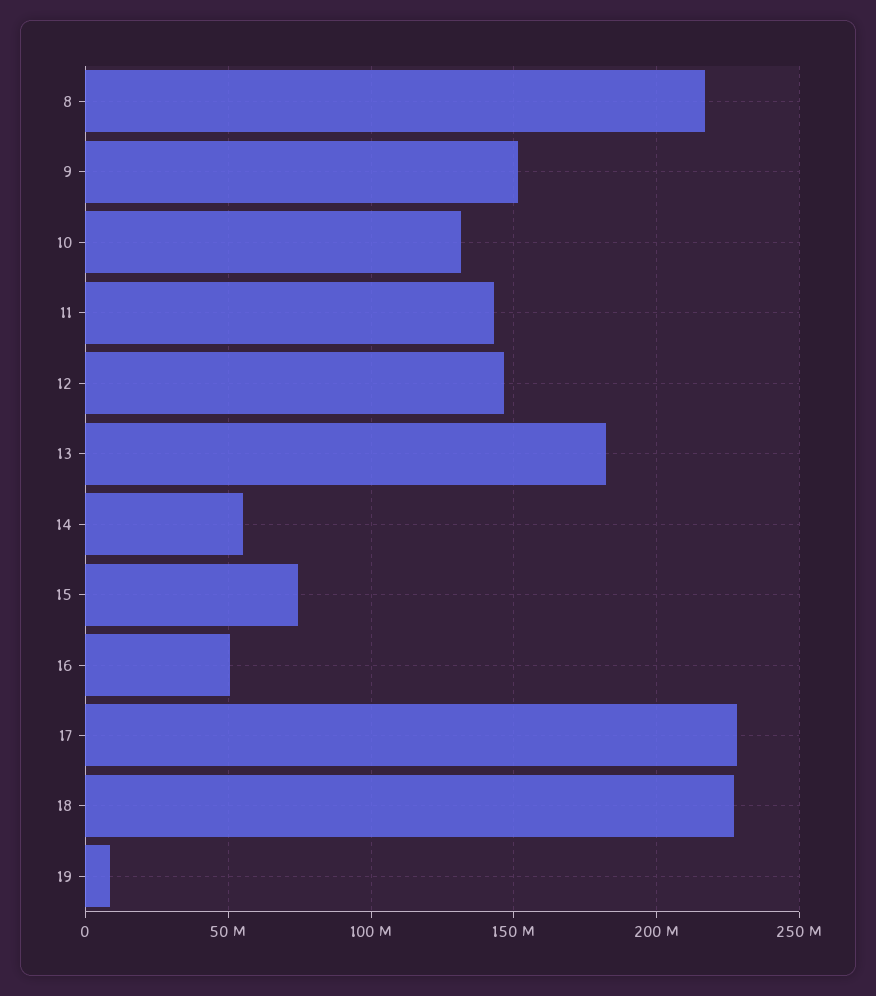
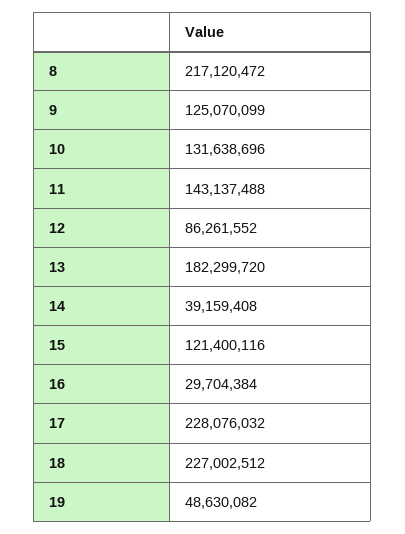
9: 150000000 -> 125070099
12: 145000000 -> 86261552
14: 55000000 -> 39159408
15: 75000000 -> 121400116
16: 50000000 -> 29704384
19: 10000000 -> 48630082

